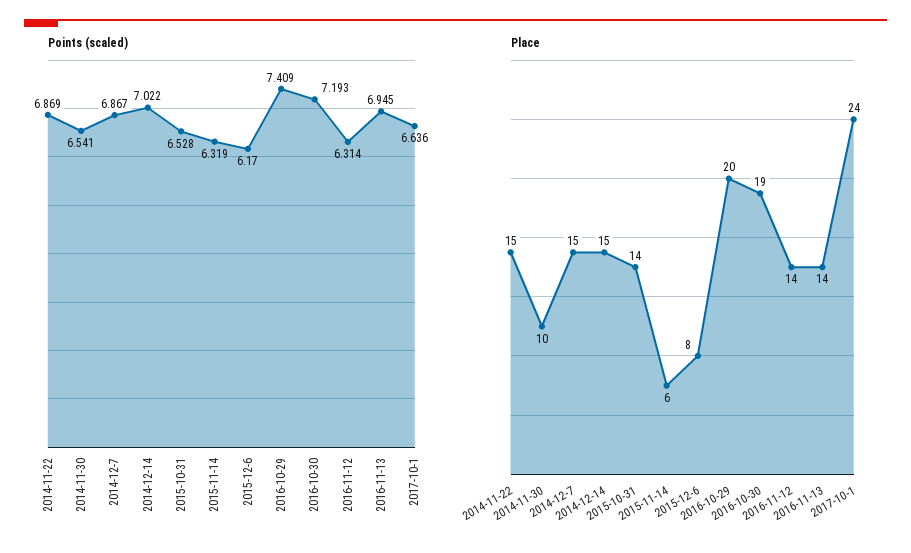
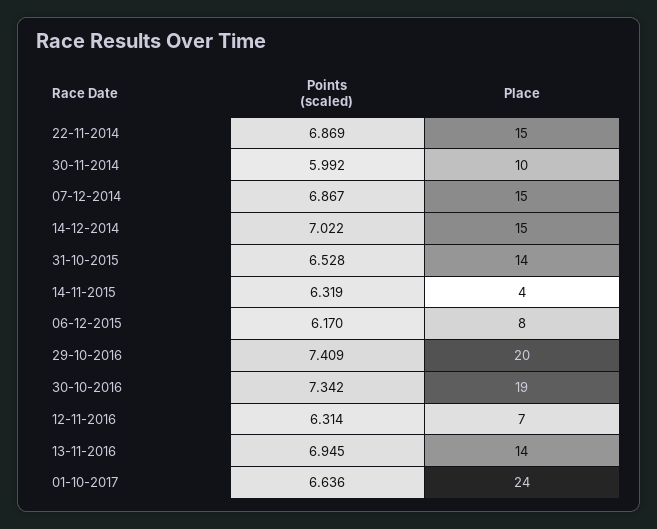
Points (scaled), 2014-11-30: 6.541 -> 5.992
Points (scaled), 2016-10-30: 7.193 -> 7.342
Place, 2015-11-14: 6 -> 4
Place, 2016-11-12: 14 -> 7

